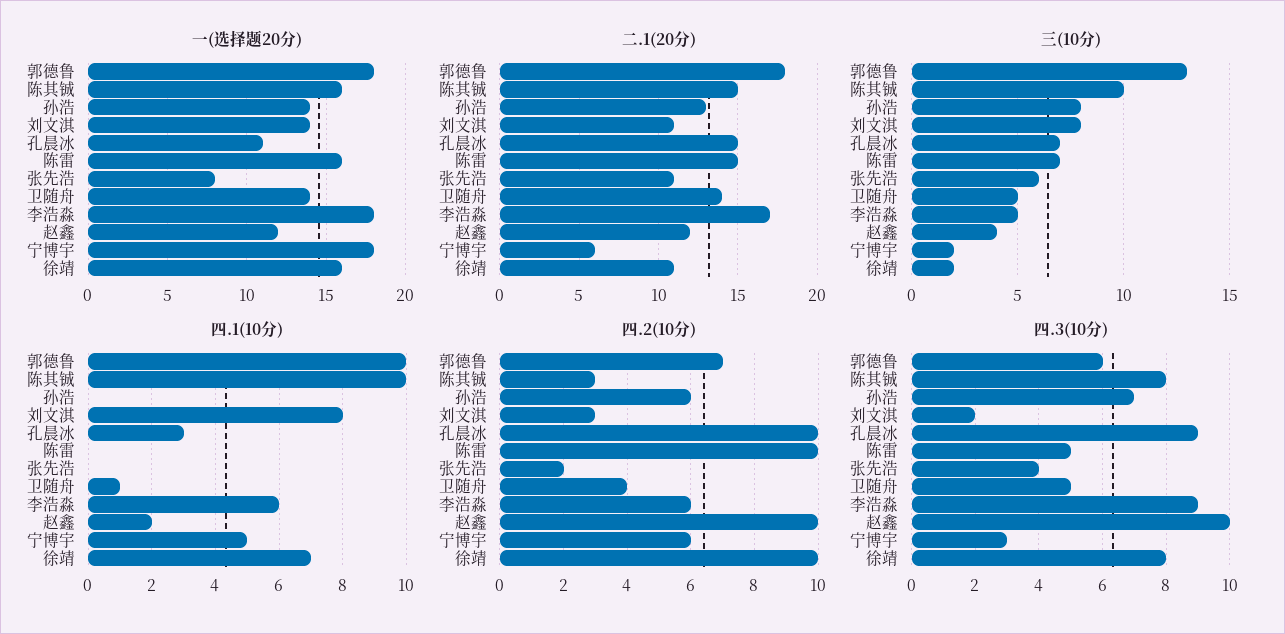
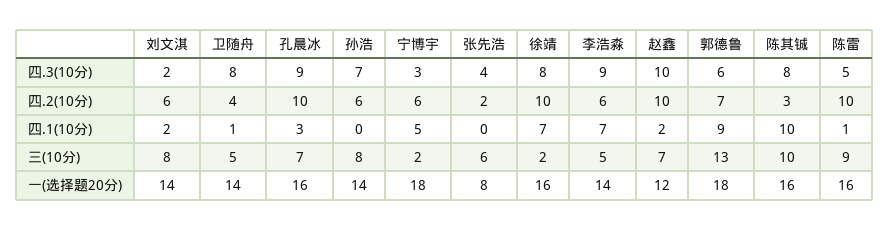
一(选择题20分), 孔晨冰: 11 -> 16
一(选择题20分), 李浩淼: 18 -> 14
二.1(20分), 郭德鲁: 18 -> none
二.1(20分), 陈其铖: 15 -> none
二.1(20分), 孙浩: 13 -> none
二.1(20分), 刘文淇: 11 -> none
二.1(20分), 孔晨冰: 15 -> none
二.1(20分), 陈雷: 15 -> none
二.1(20分), 张先浩: 11 -> none
二.1(20分), 卫随舟: 14 -> none
二.1(20分), 李浩淼: 17 -> none
二.1(20分), 赵鑫: 12 -> none
二.1(20分), 宁博宇: 6 -> none
二.1(20分), 徐靖: 11 -> none
三(10分), 陈雷: 7 -> 9
三(10分), 赵鑫: 4 -> 7
四.1(10分), 郭德鲁: 10 -> 9
四.1(10分), 刘文淇: 8 -> 2
四.1(10分), 陈雷: 0 -> 1
四.1(10分), 李浩淼: 6 -> 7
四.2(10分), 刘文淇: 3 -> 6
四.3(10分), 卫随舟: 5 -> 8

